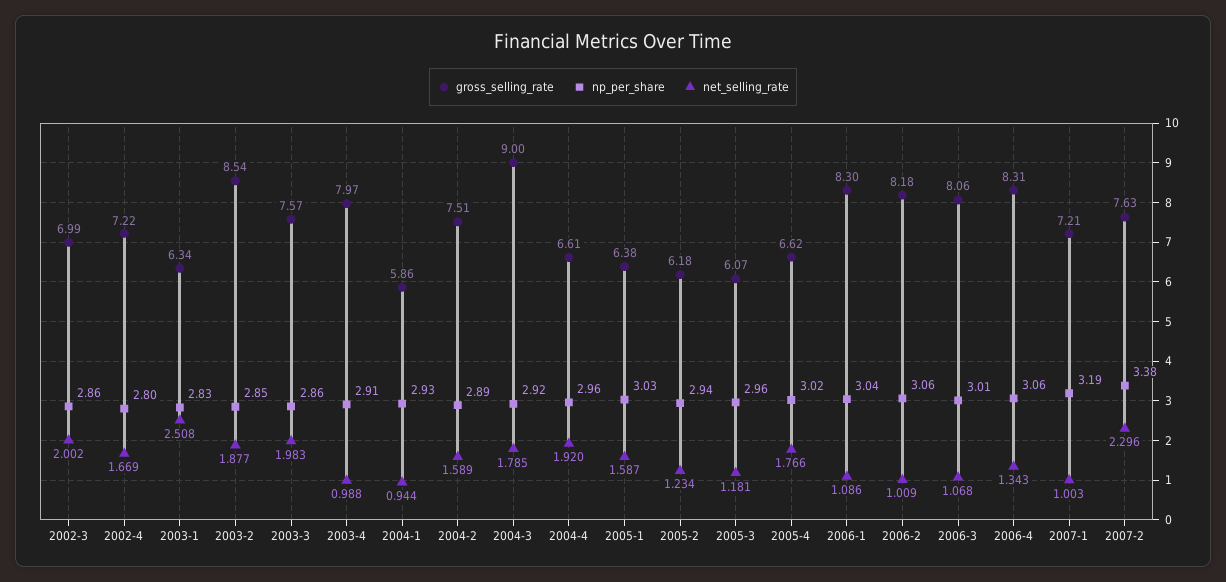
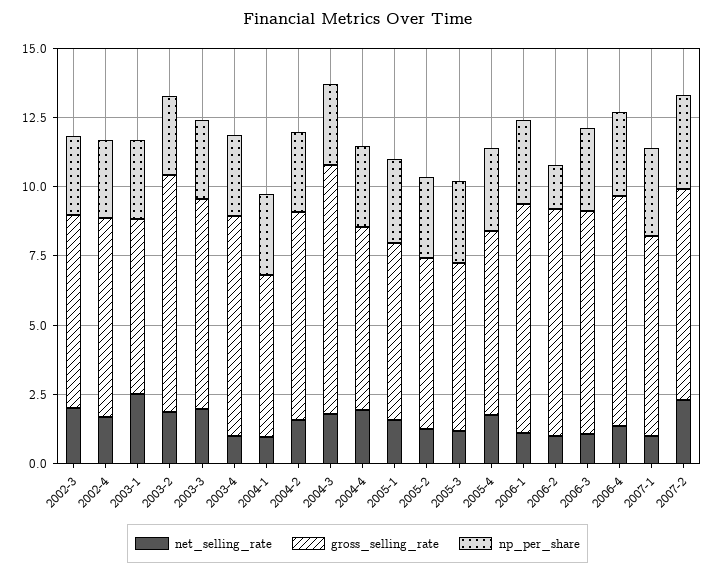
np_per_share, 2006-2: 3.06 -> 1.5

